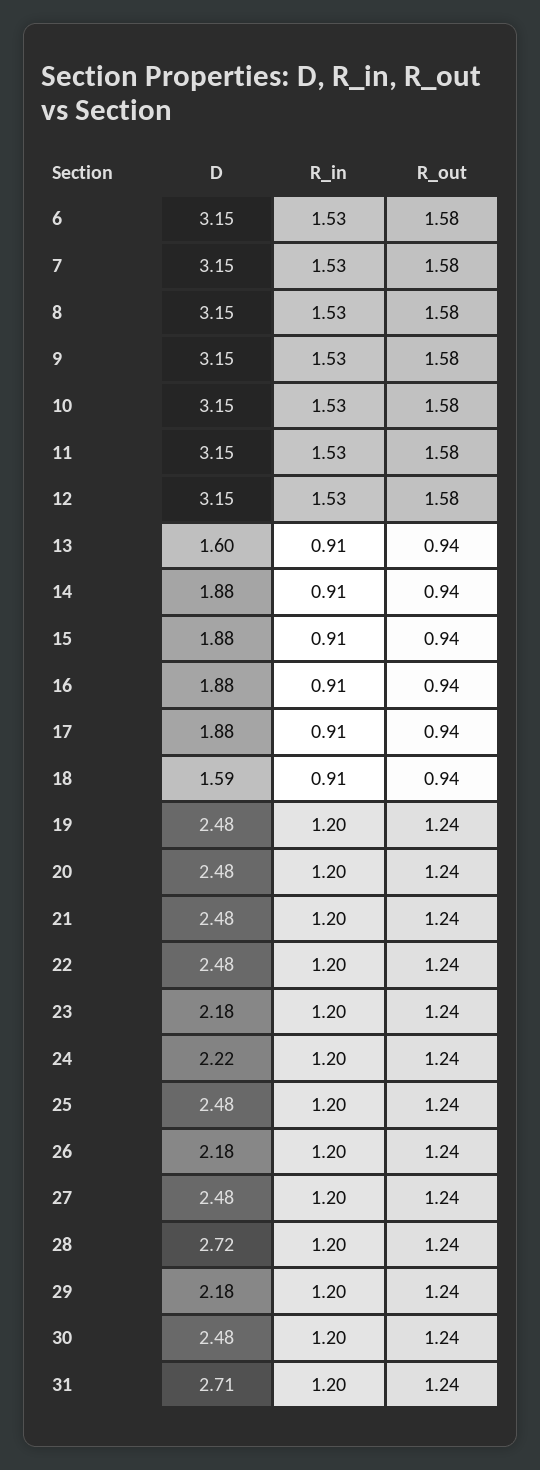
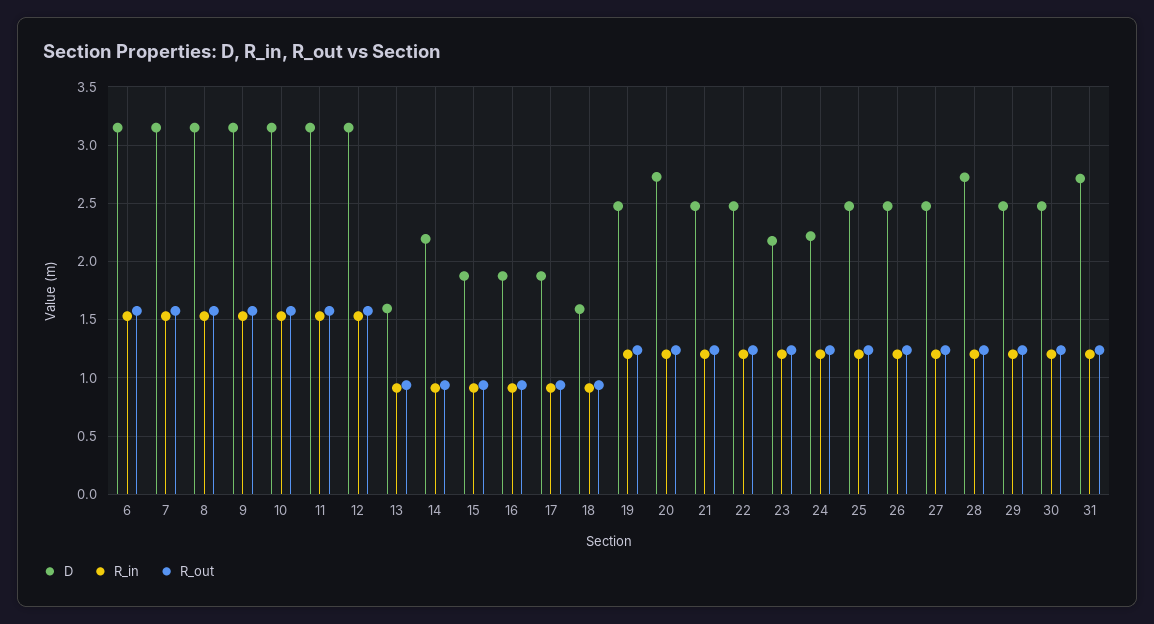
D, 14: 1.88 -> 2.2
D, 20: 2.48 -> 2.7
D, 26: 2.18 -> 2.5
D, 29: 2.18 -> 2.5

